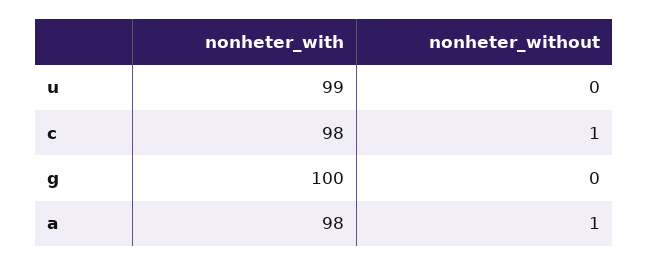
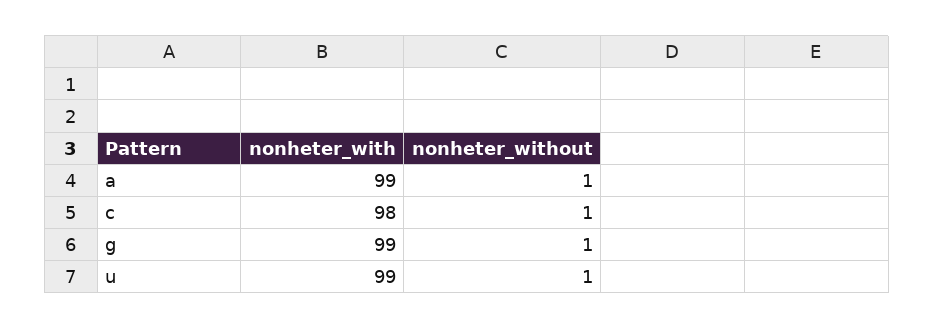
nonheter_without, u: 0 -> 1
nonheter_with, g: 100 -> 99
nonheter_without, g: 0 -> 1
nonheter_with, a: 98 -> 99

